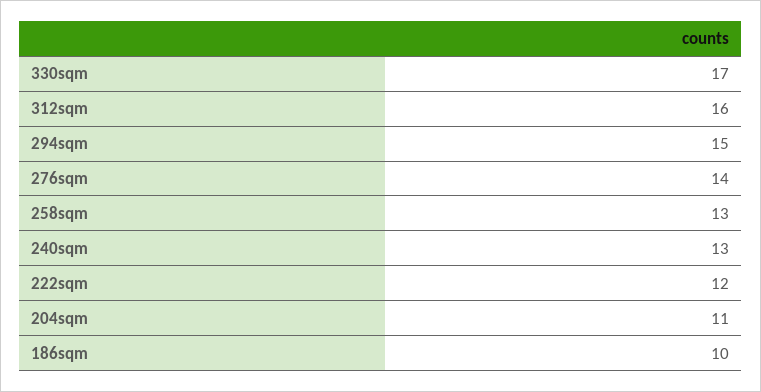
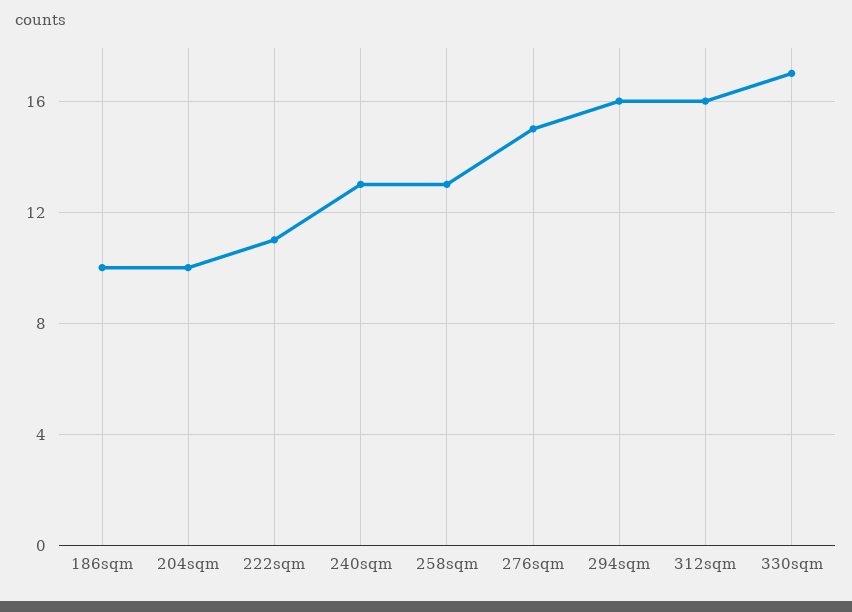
294sqm: 15 -> 16
276sqm: 14 -> 15
222sqm: 12 -> 11
204sqm: 11 -> 10

